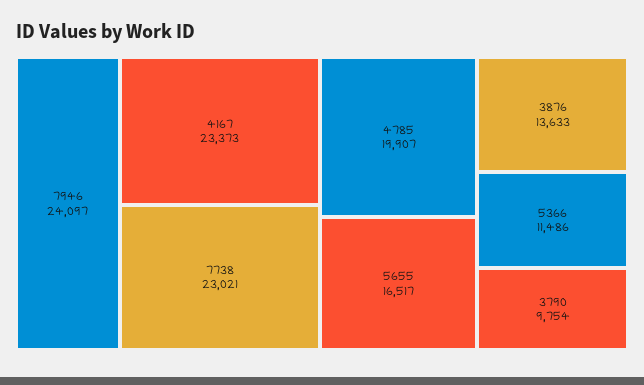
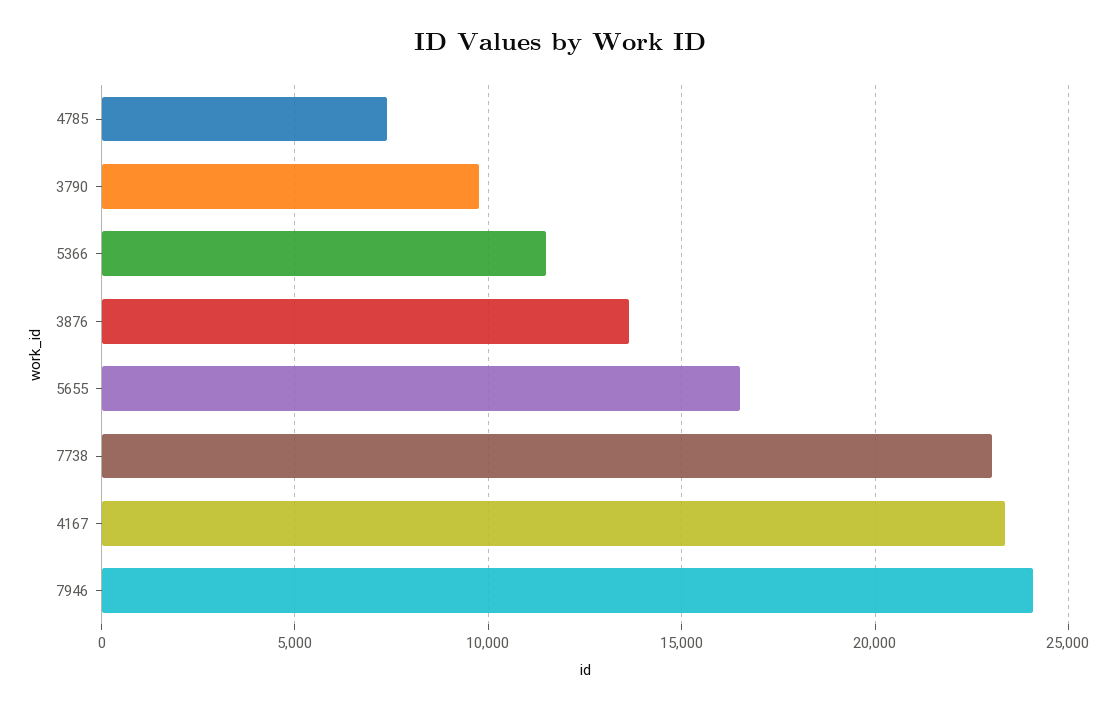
4785: 19907 -> 7500

